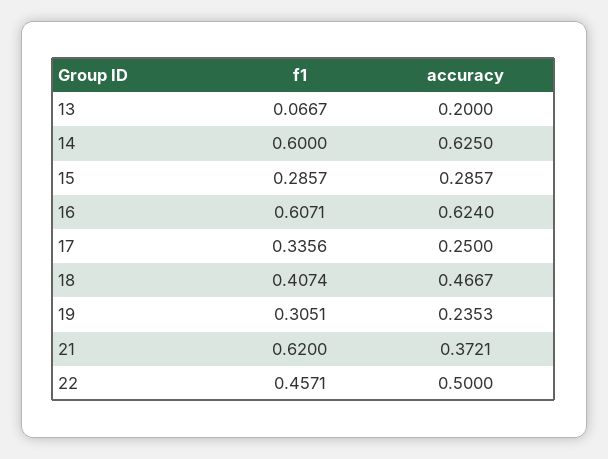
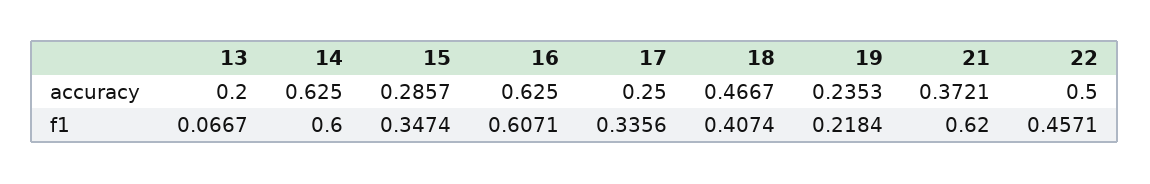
f1, 15: 0.2857 -> 0.3474
accuracy, 16: 0.624 -> 0.625
f1, 19: 0.3051 -> 0.2184

